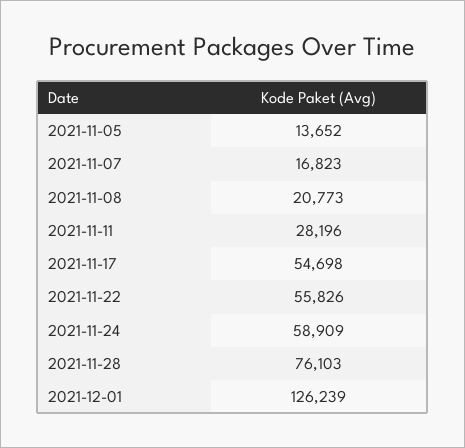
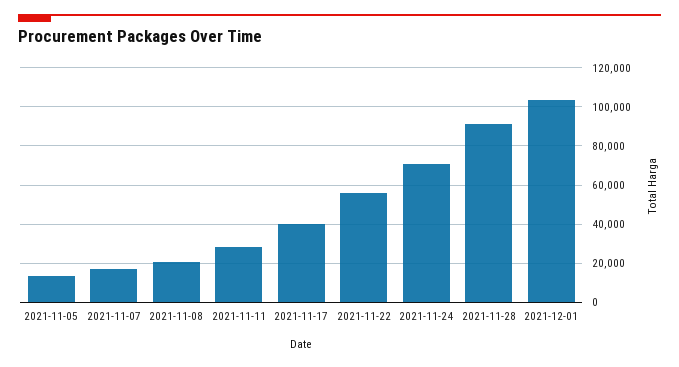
2021-11-17: 54698 -> 40000
2021-11-24: 58909 -> 70000
2021-11-28: 76103 -> 90000
2021-12-01: 126239 -> 105000

